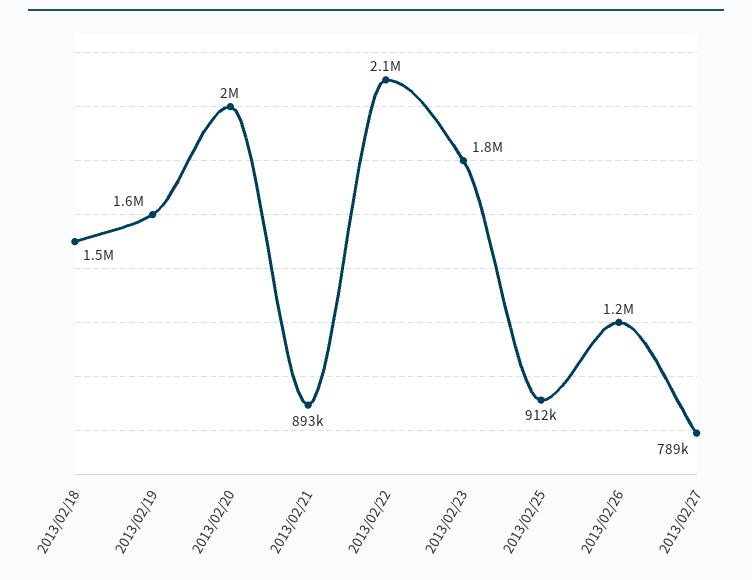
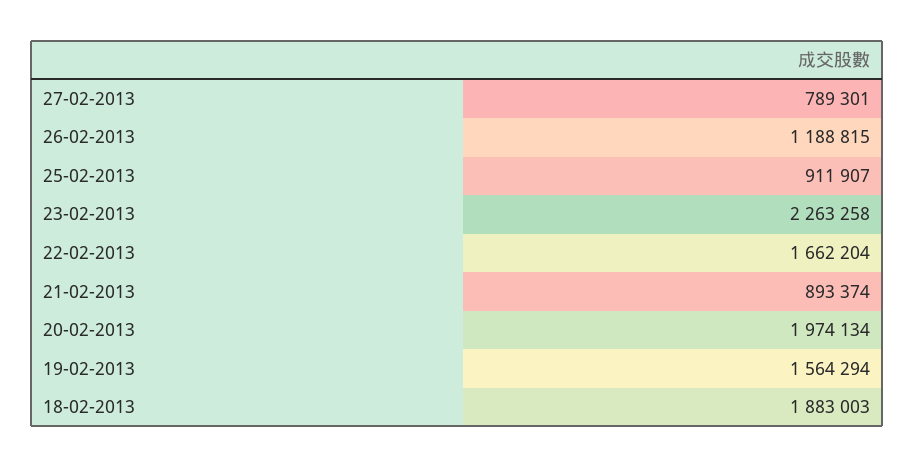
2013/02/18: 1500000 -> 1883003
2013/02/22: 2100000 -> 1662204
2013/02/23: 1800000 -> 2263258

